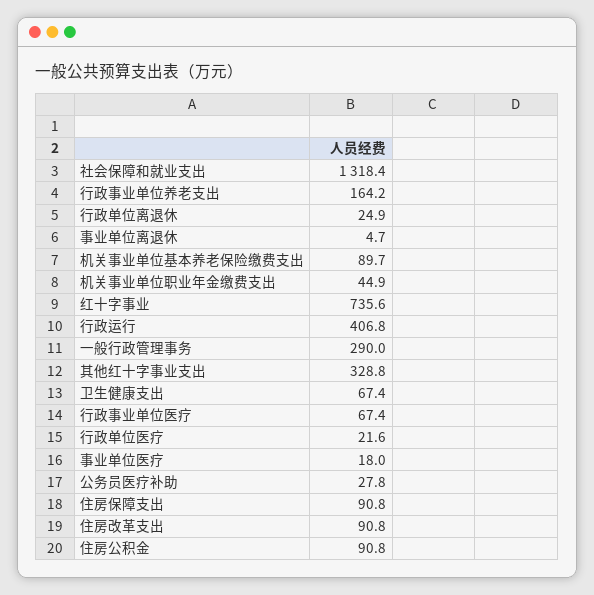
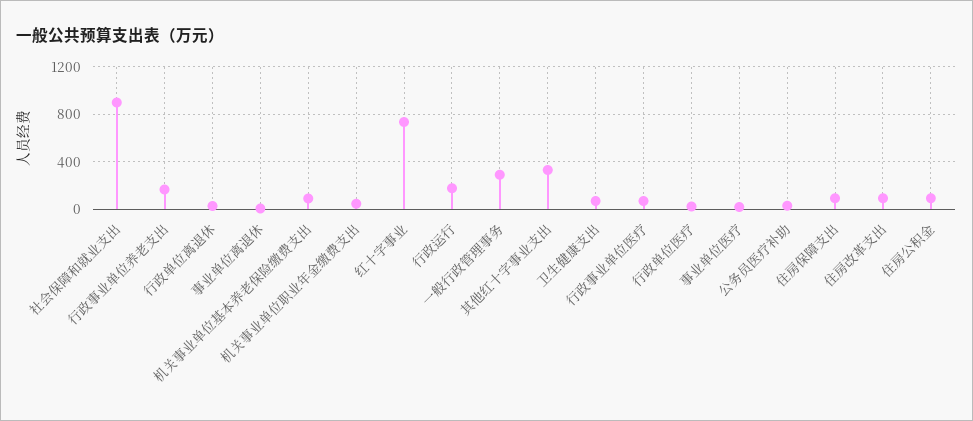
社会保障和就业支出: 1318.4 -> 900
行政运行: 406.8 -> 200

